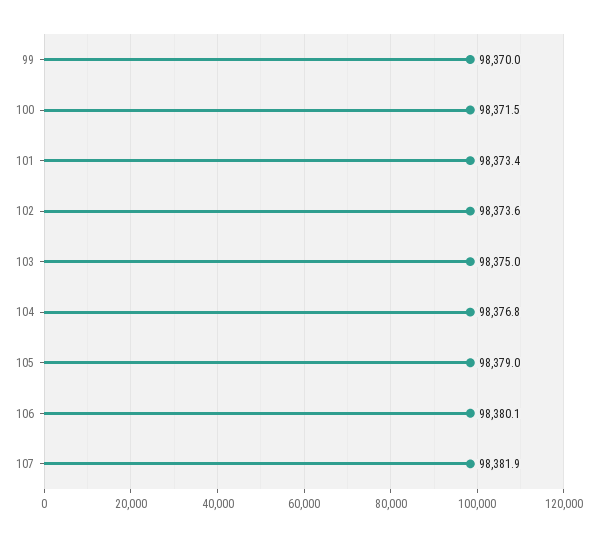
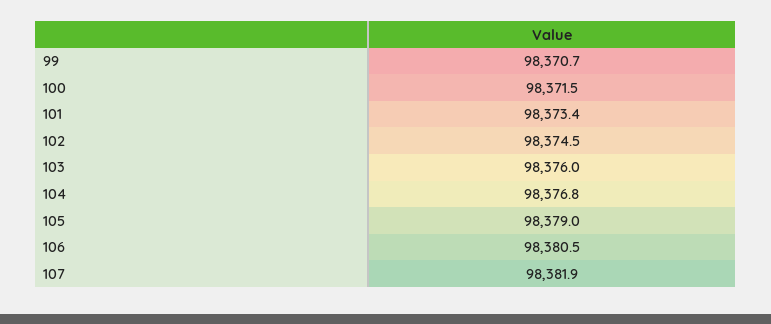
99: 98370 -> 98370.7
102: 98373.6 -> 98374.5
103: 98375 -> 98376
106: 98380.1 -> 98380.5

